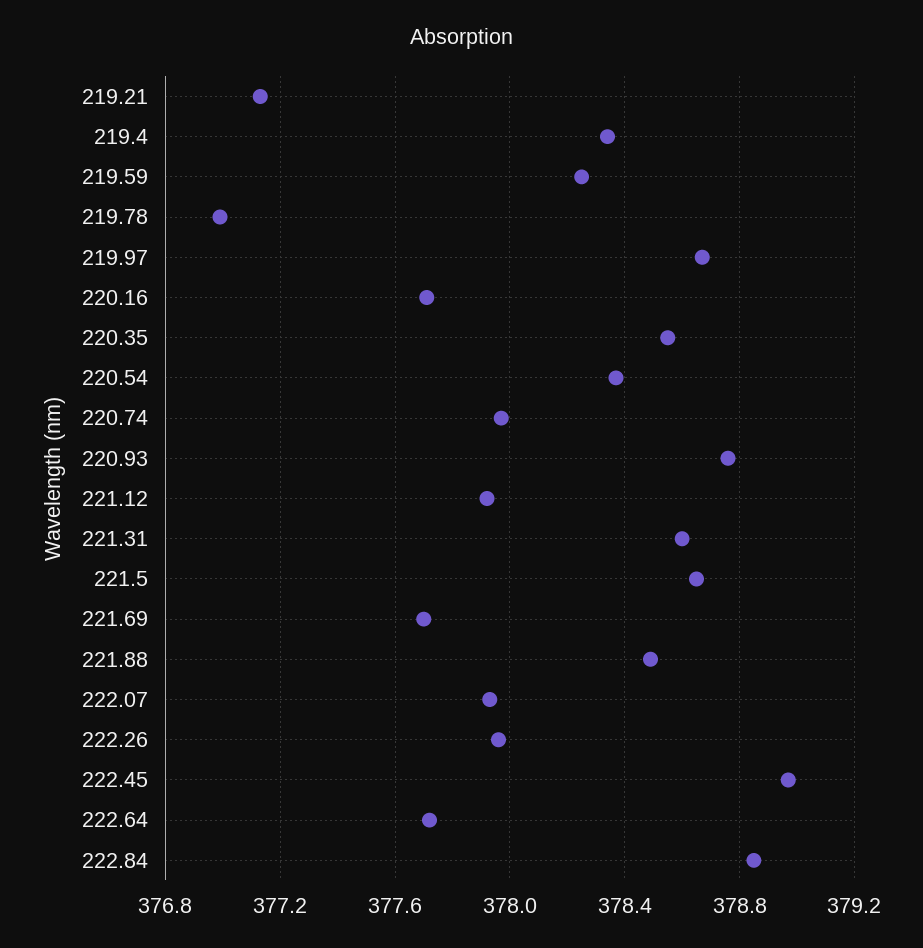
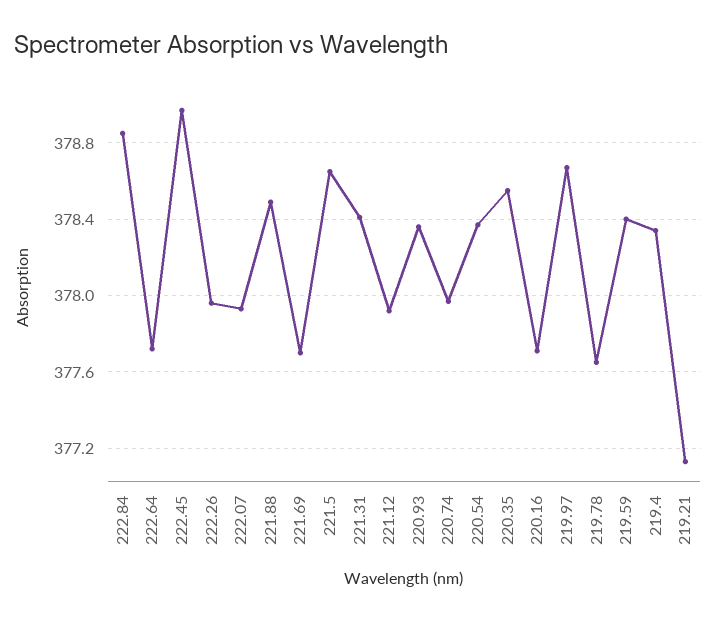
219.59: 378.25 -> 378.4
219.78: 377 -> 377.65
220.93: 378.75 -> 378.35
221.31: 378.6 -> 378.4

